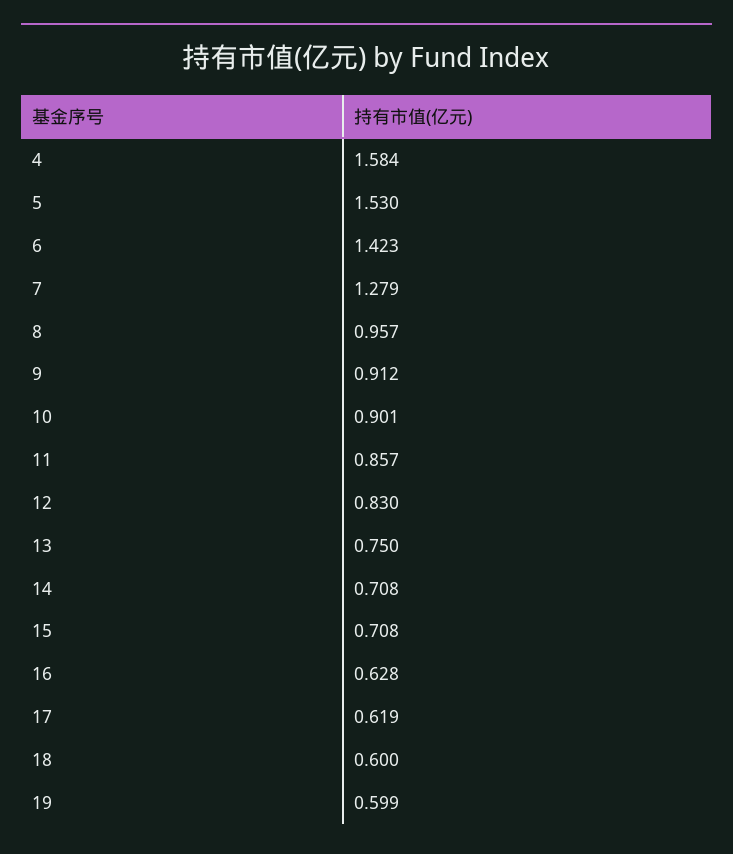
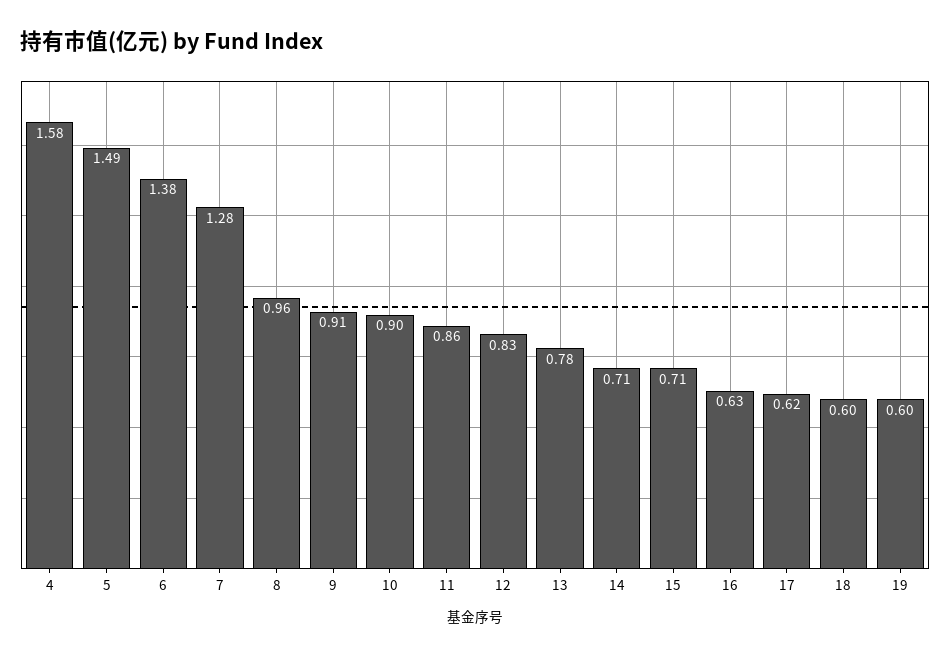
5: 1.53 -> 1.49
6: 1.423 -> 1.38
13: 0.75 -> 0.78

